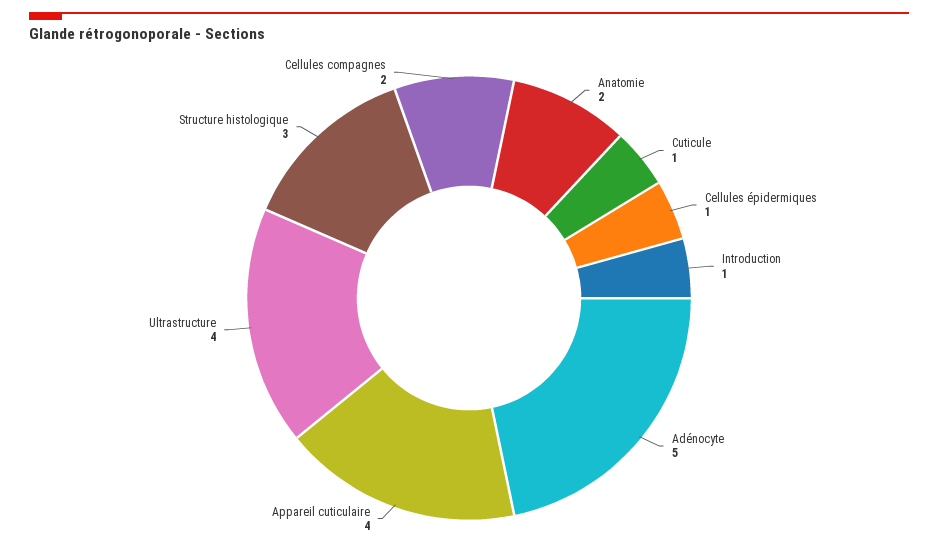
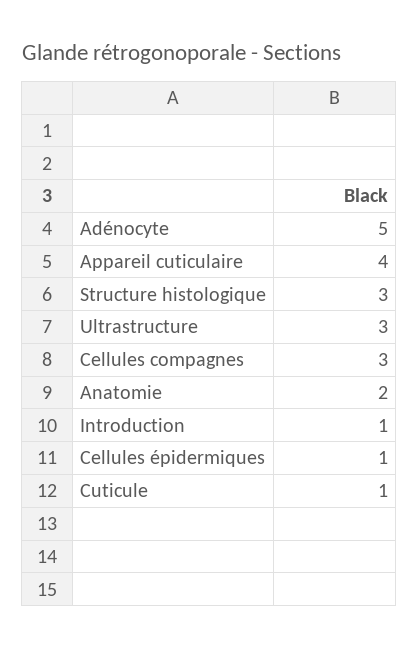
Ultrastructure: 4 -> 3
Cellules compagnes: 2 -> 3

